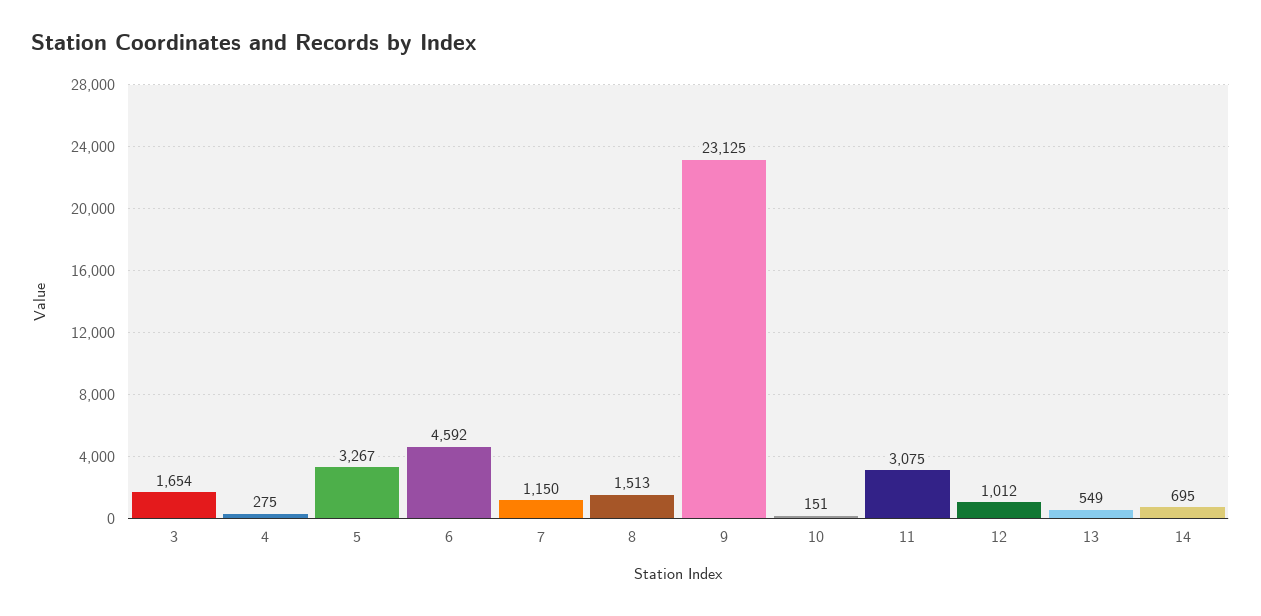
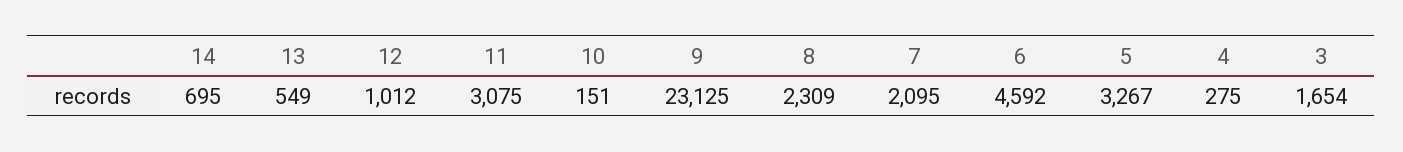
7: 1150 -> 2095
8: 1513 -> 2309

